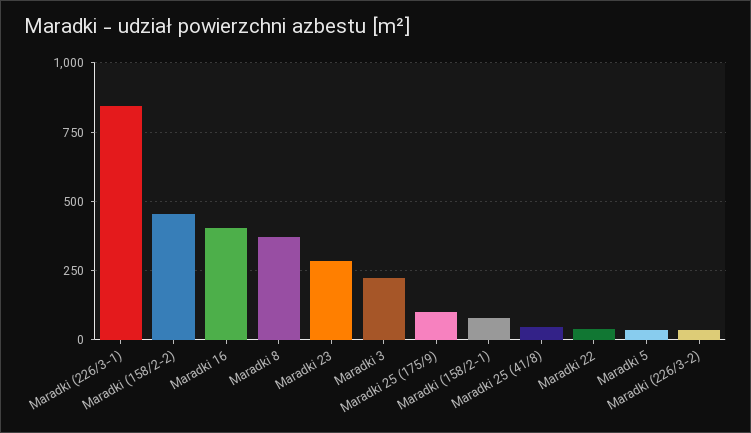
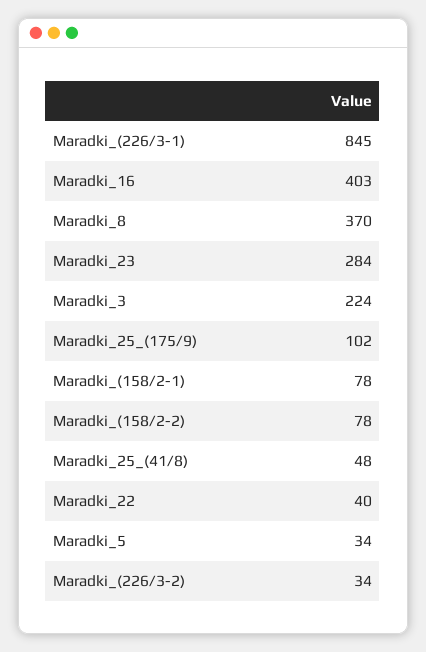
Maradki (158/2-2): 450 -> 78

